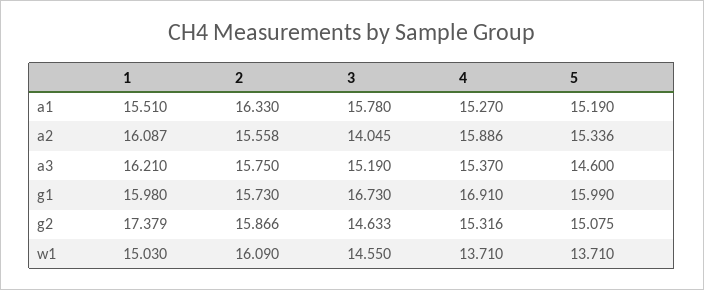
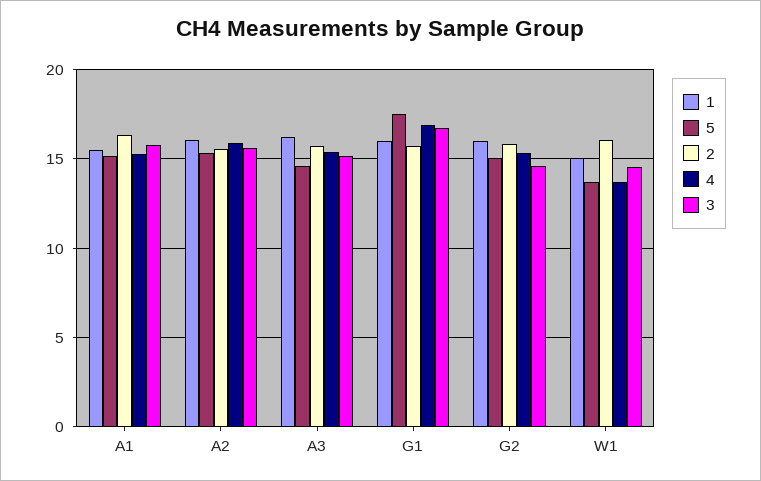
3, a2: 14.045 -> 15.5
5, g1: 15.99 -> 17.5
1, g2: 17.379 -> 16

